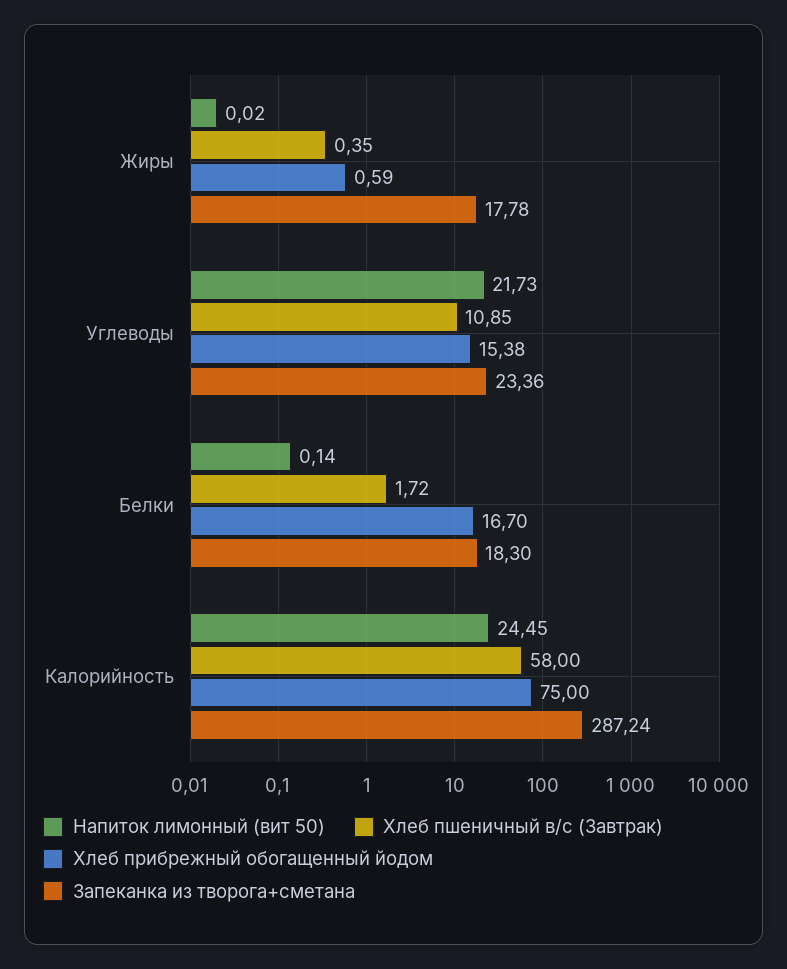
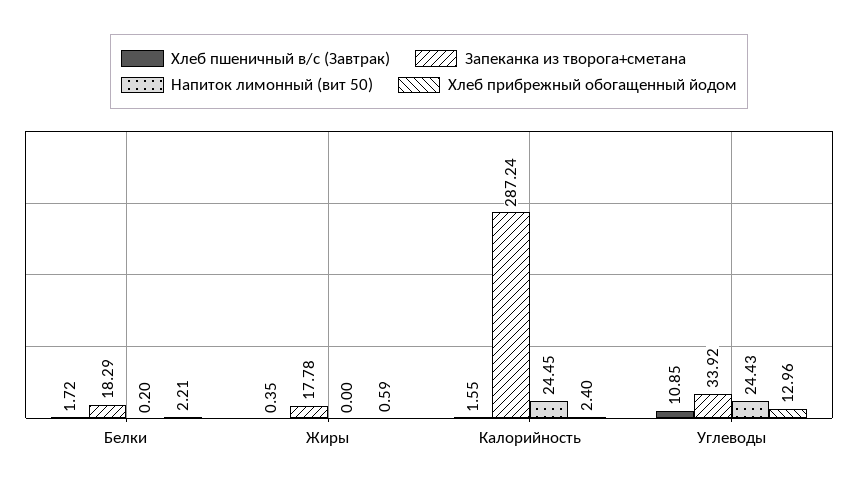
Напиток лимонный (вит 50), Жиры: 0.02 -> 0
Напиток лимонный (вит 50), Углеводы: 21.73 -> 24.43
Хлеб прибрежный обогащенный йодом, Углеводы: 15.38 -> 12.96
Запеканка из творога+сметана, Углеводы: 23.36 -> 33.92
Напиток лимонный (вит 50), Белки: 0.14 -> 0.2
Хлеб прибрежный обогащенный йодом, Белки: 16.7 -> 2.21
Запеканка из творога+сметана, Белки: 18.3 -> 18.29
Хлеб пшеничный в/с (Завтрак), Калорийность: 58 -> 1.55
Хлеб прибрежный обогащенный йодом, Калорийность: 75 -> 2.4

